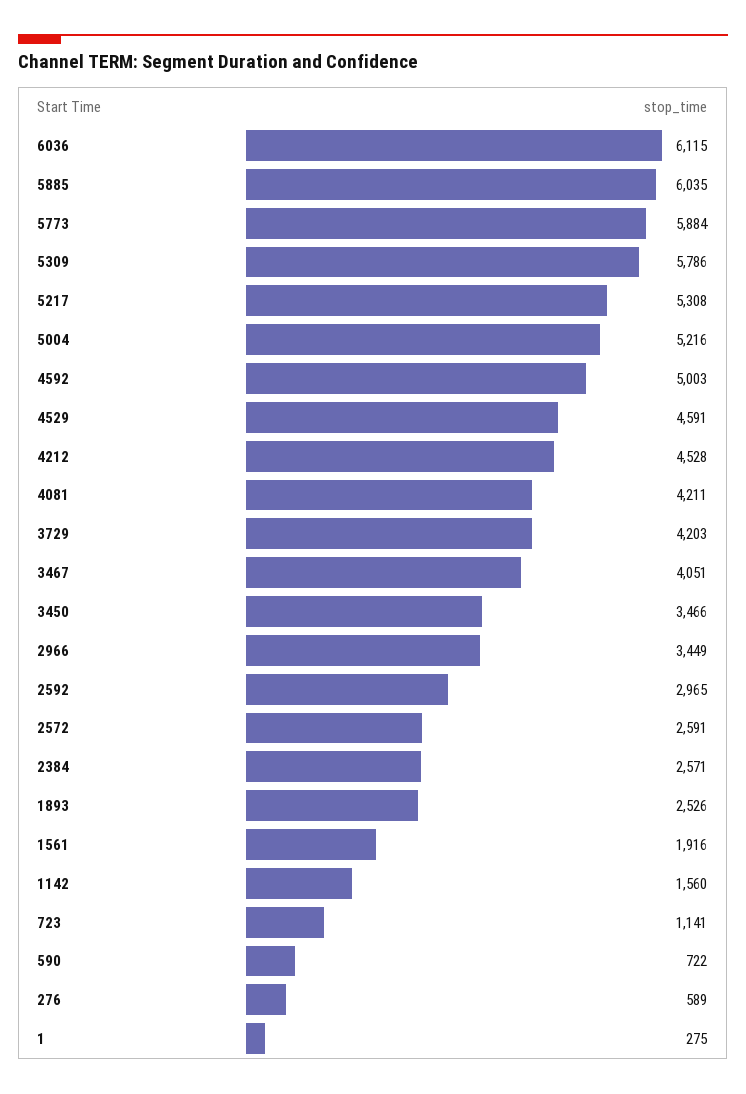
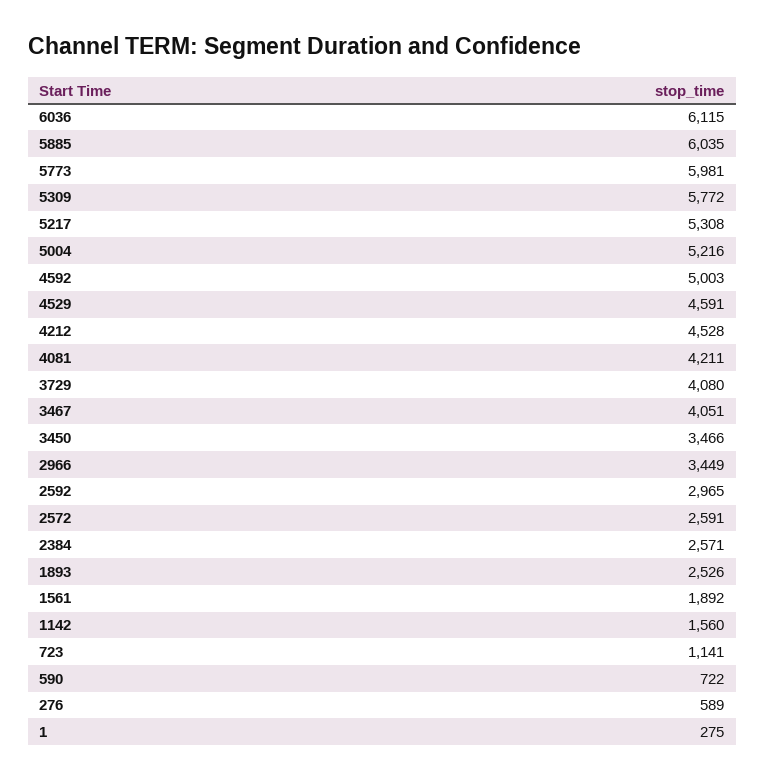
5773: 5884 -> 5981
5309: 5786 -> 5772
3729: 4203 -> 4080
1561: 1916 -> 1892

